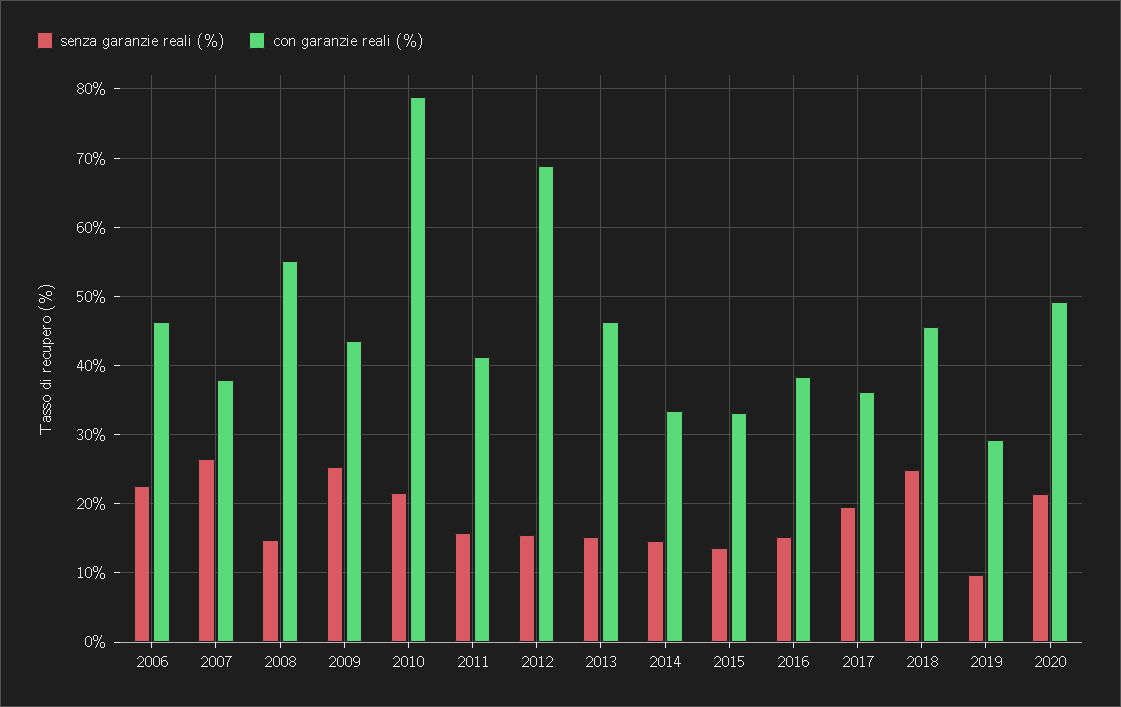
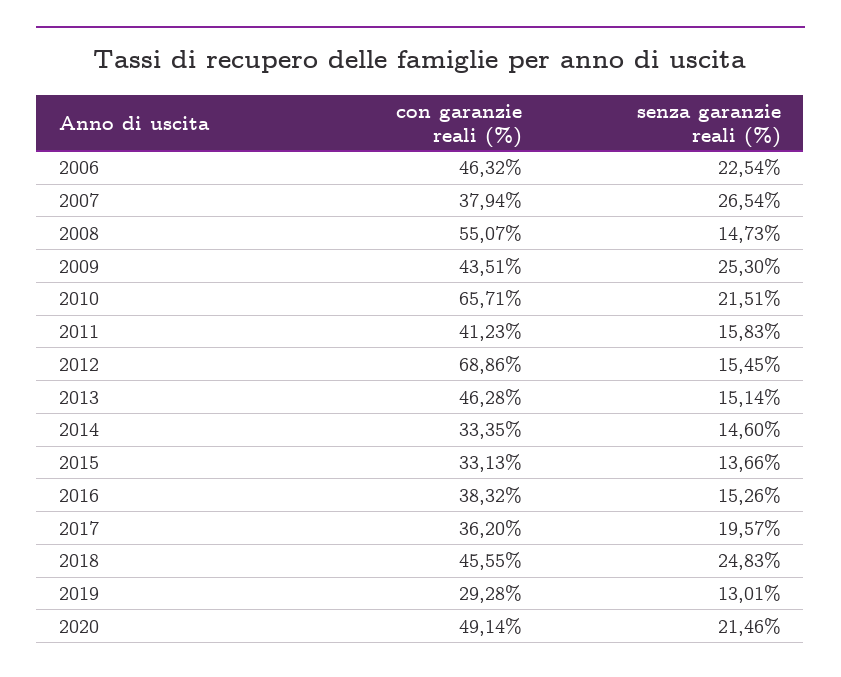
con garanzie reali (%), 2010: 79 -> 65.71
senza garanzie reali (%), 2019: 10 -> 13.01

